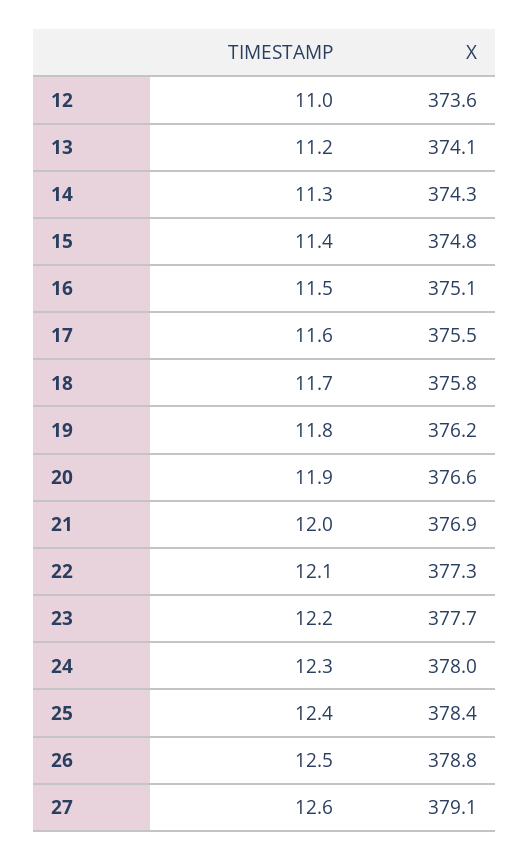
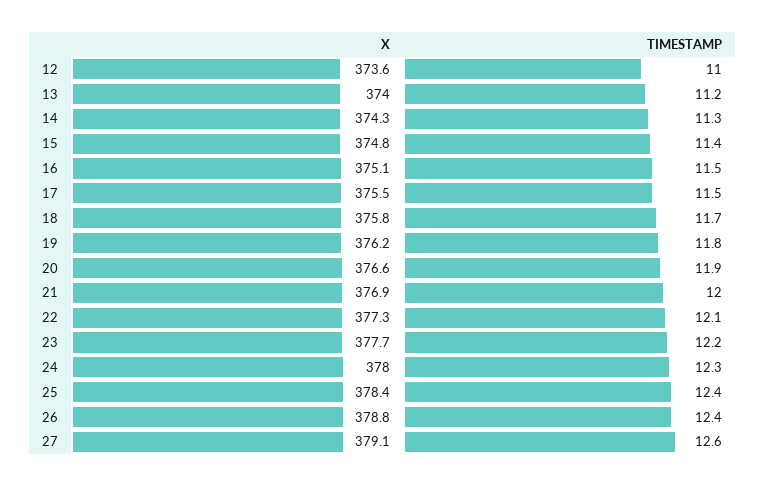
X, 13: 374.1 -> 374
TIMESTAMP, 17: 11.6 -> 11.5
TIMESTAMP, 26: 12.5 -> 12.4

